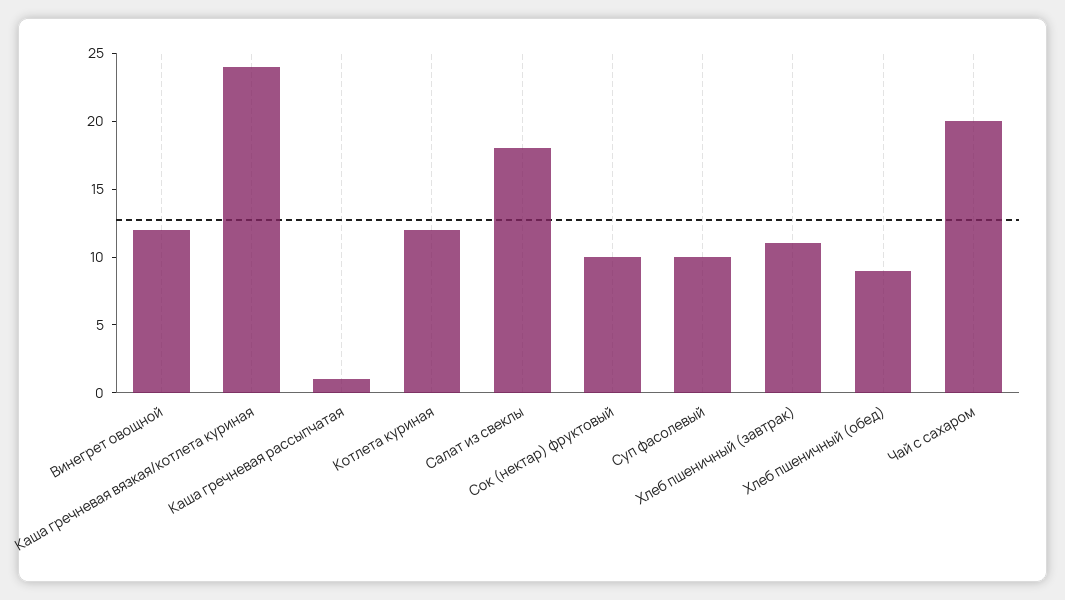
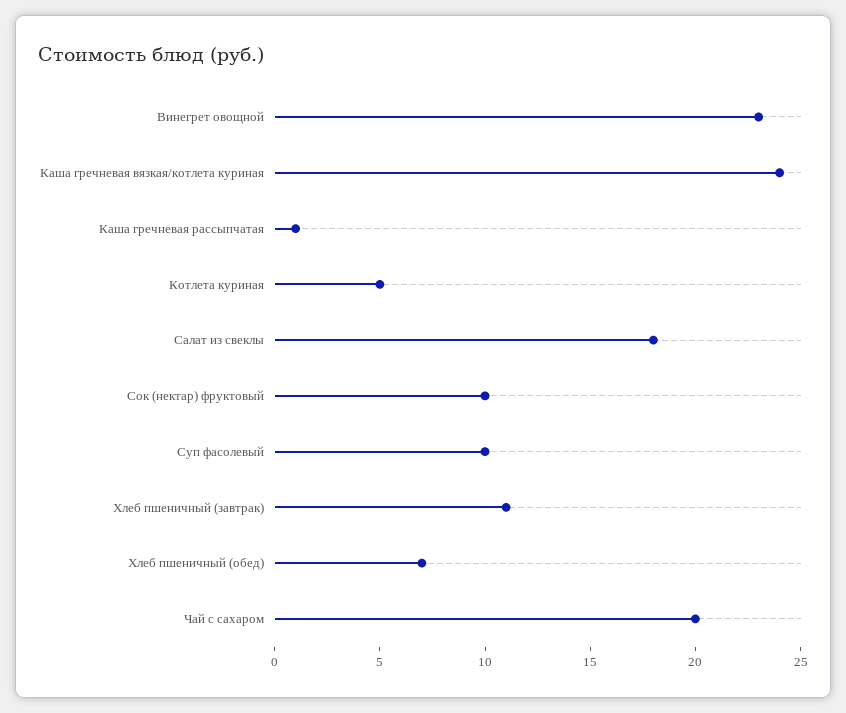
Винегрет овощной: 12 -> 23
Котлета куриная: 12 -> 5
Хлеб пшеничный (обед): 9 -> 7

